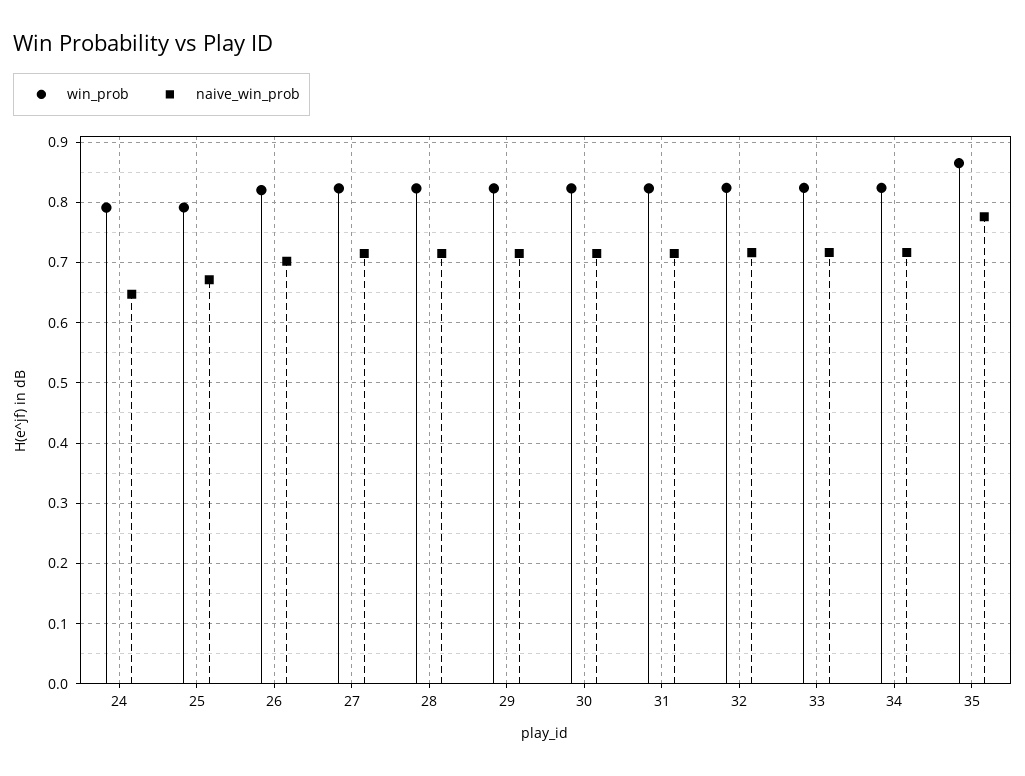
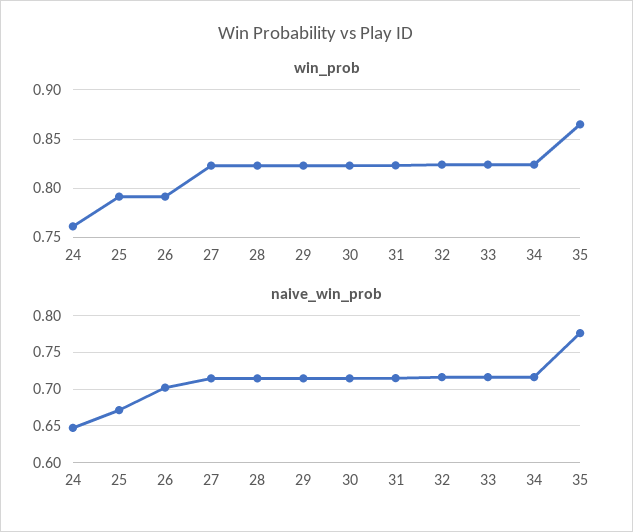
win_prob, 24: 0.79 -> 0.76
win_prob, 26: 0.82 -> 0.79

